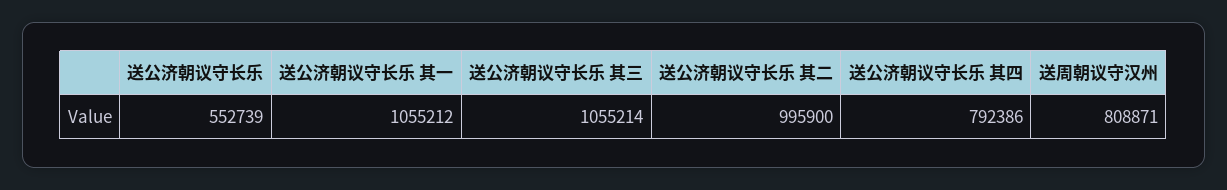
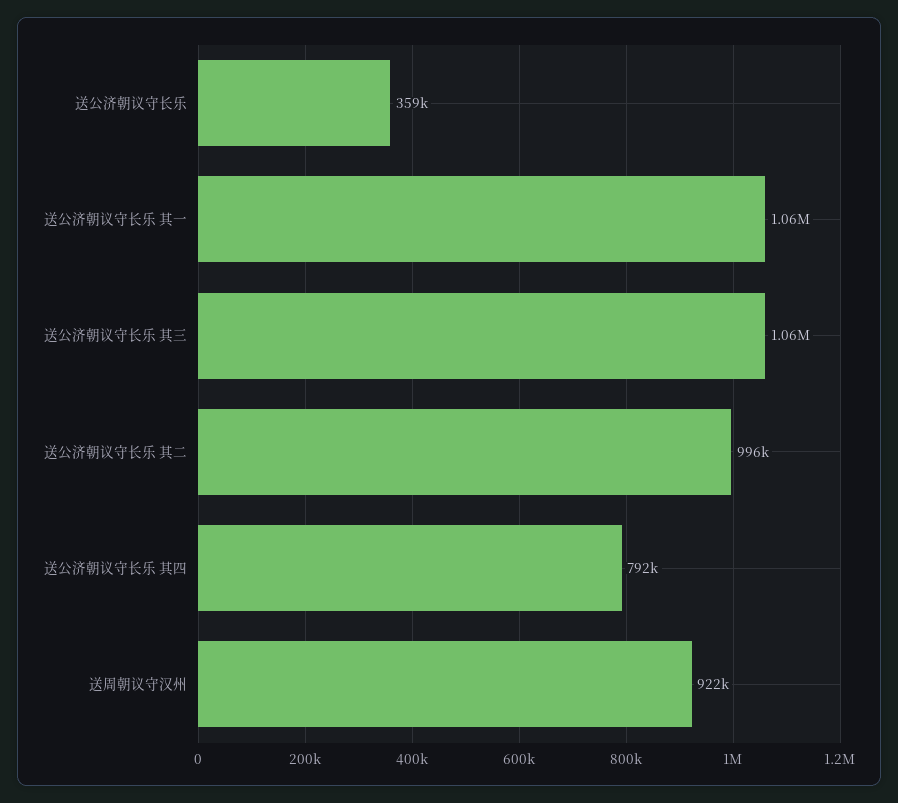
送公济朝议守长乐: 552739 -> 359000
送周朝议守汉州: 808871 -> 922000

